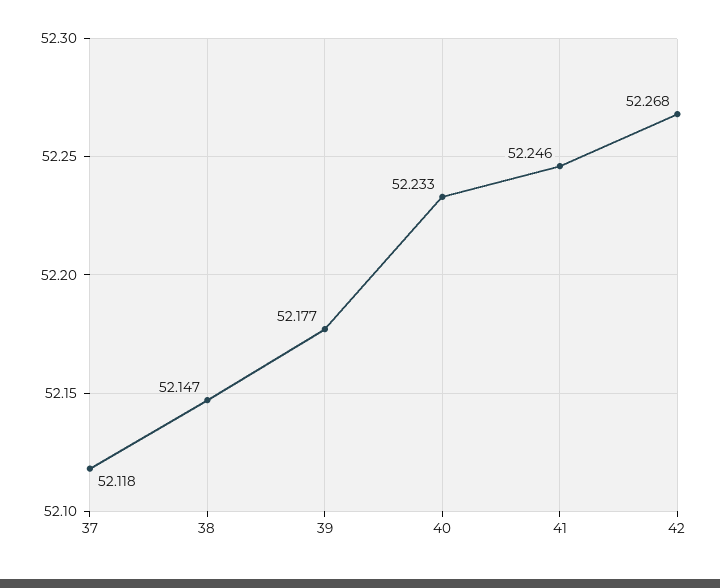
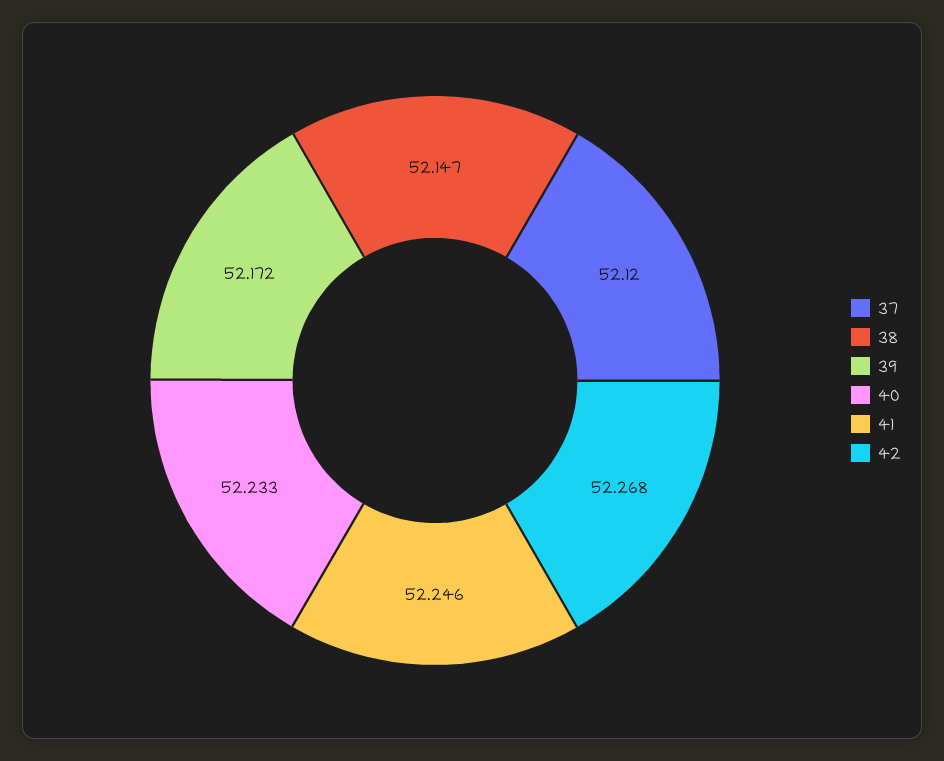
37: 52.118 -> 52.12
39: 52.177 -> 52.172

